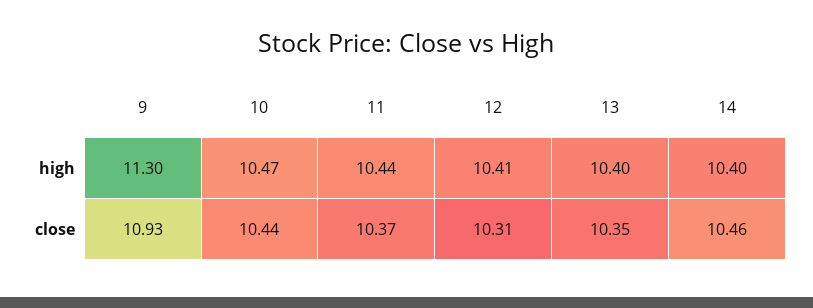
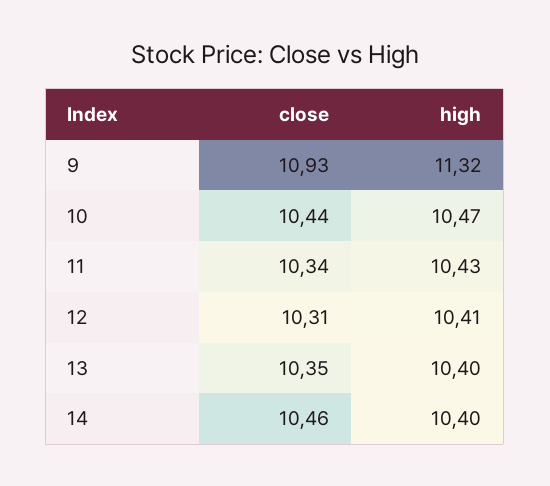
9, high: 11.3 -> 11.32
11, high: 10.44 -> 10.43
11, close: 10.37 -> 10.34

